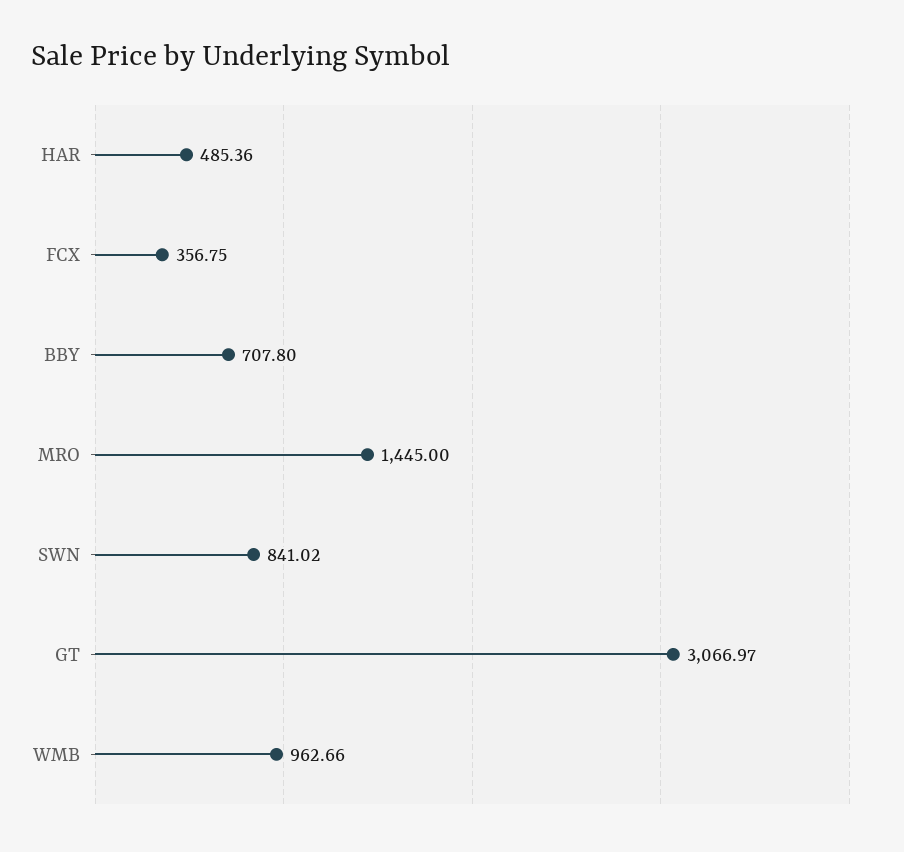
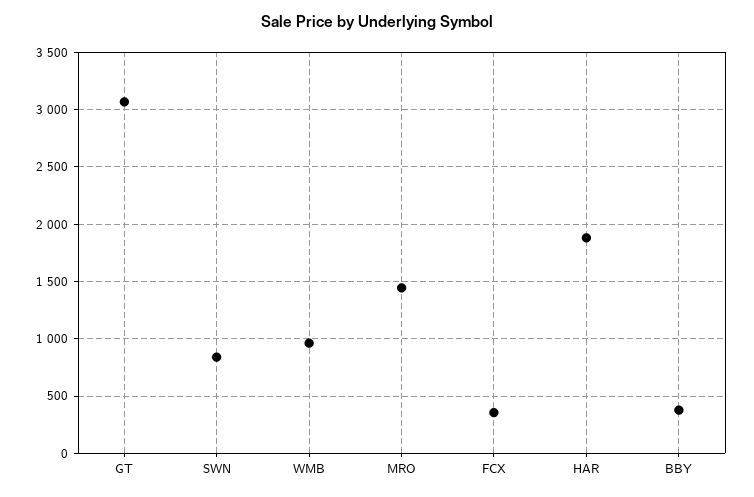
HAR: 485.36 -> 1900
BBY: 707.8 -> 400

